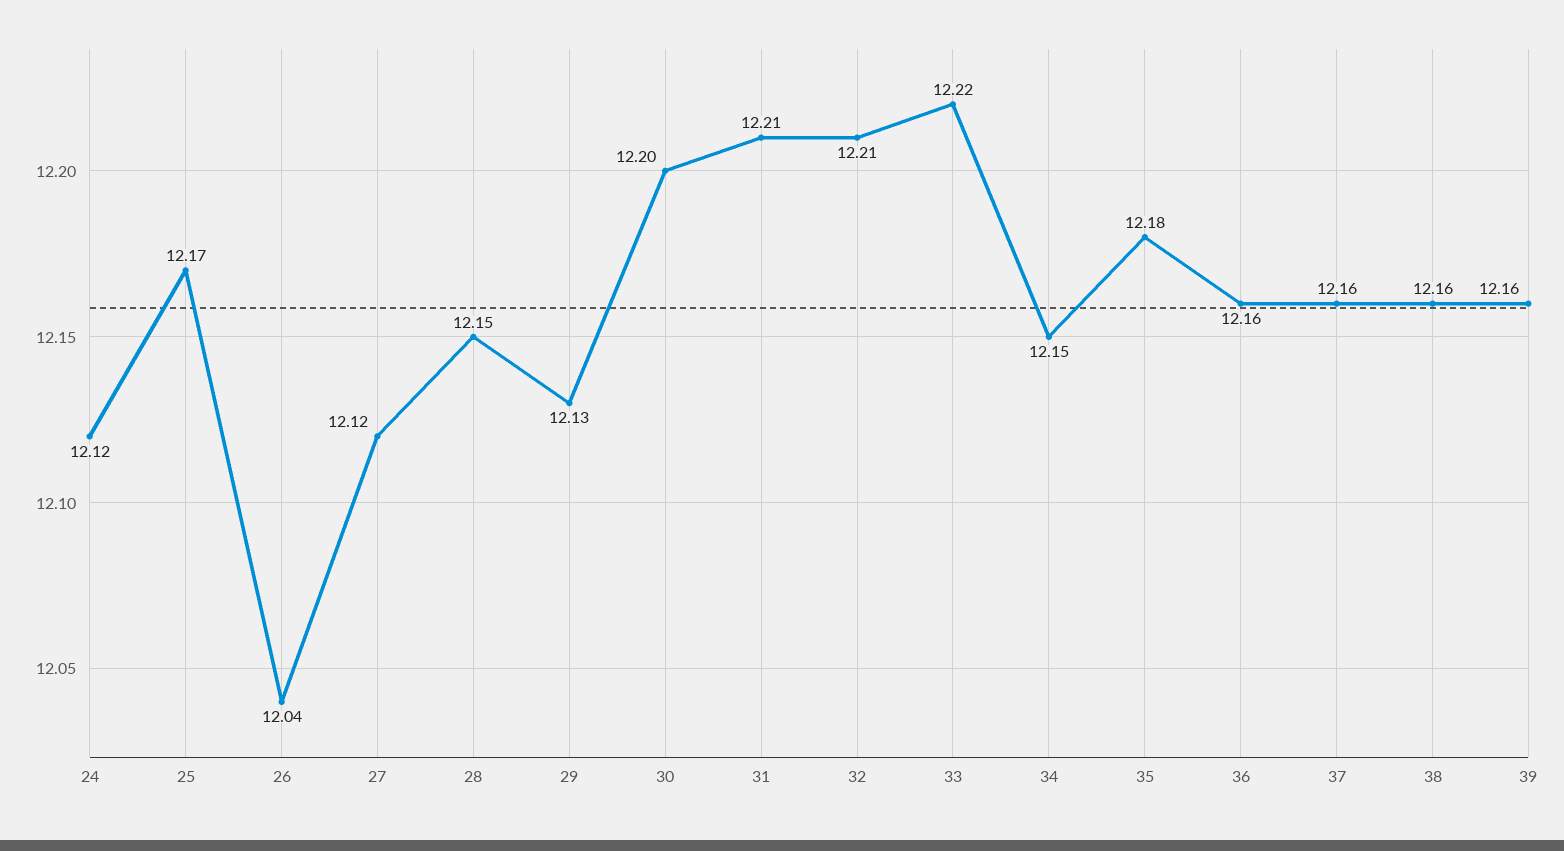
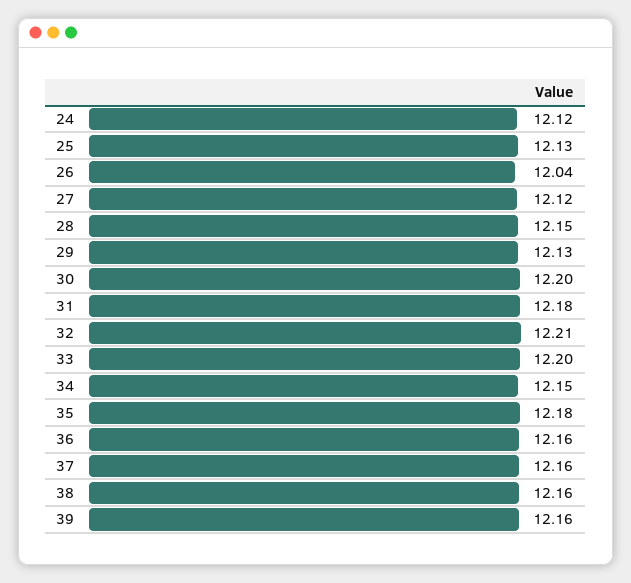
25: 12.17 -> 12.13
31: 12.21 -> 12.18
33: 12.22 -> 12.2

